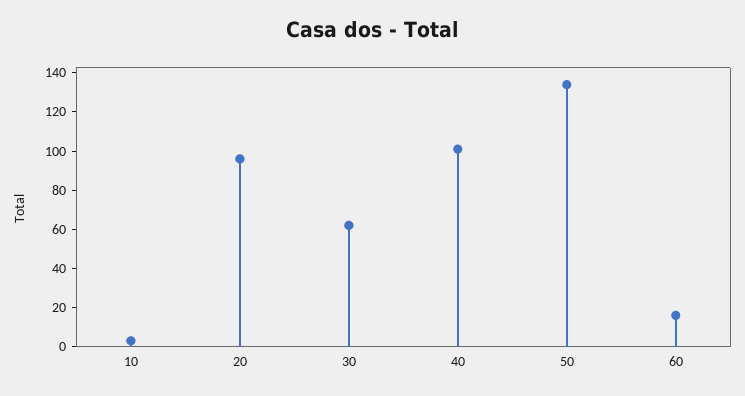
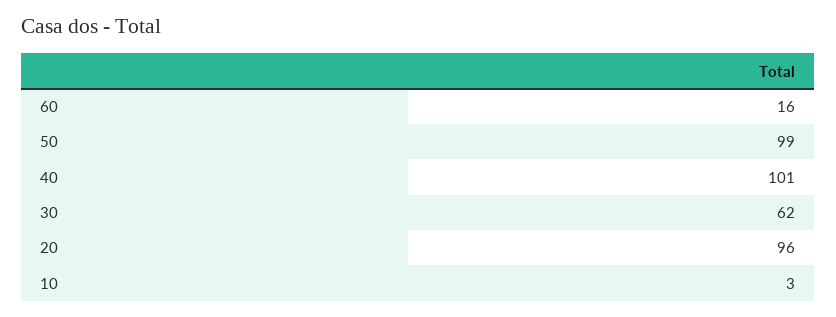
50: 135 -> 99

